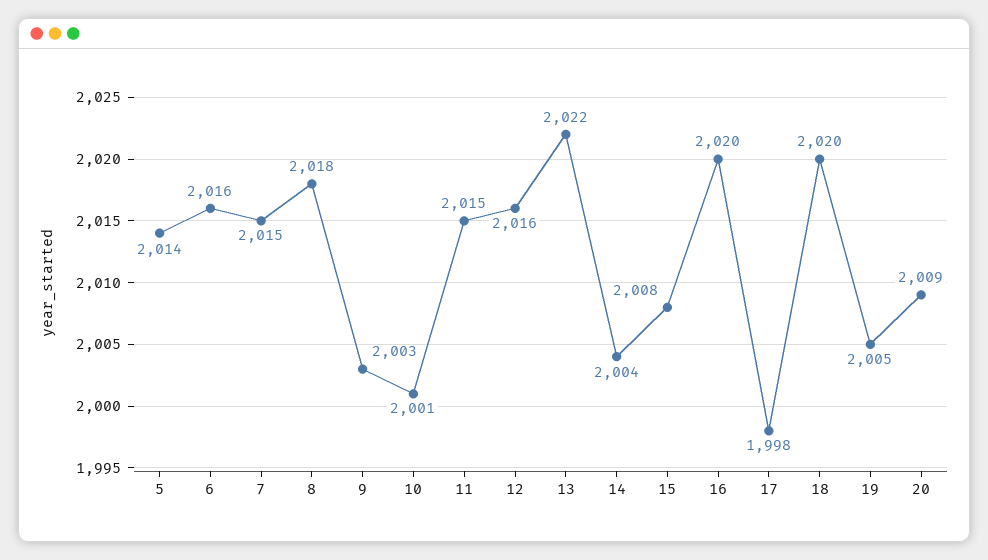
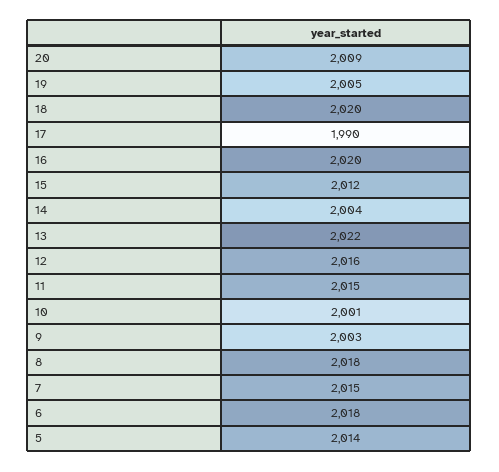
6: 2016 -> 2018
15: 2008 -> 2012
17: 1998 -> 1990

